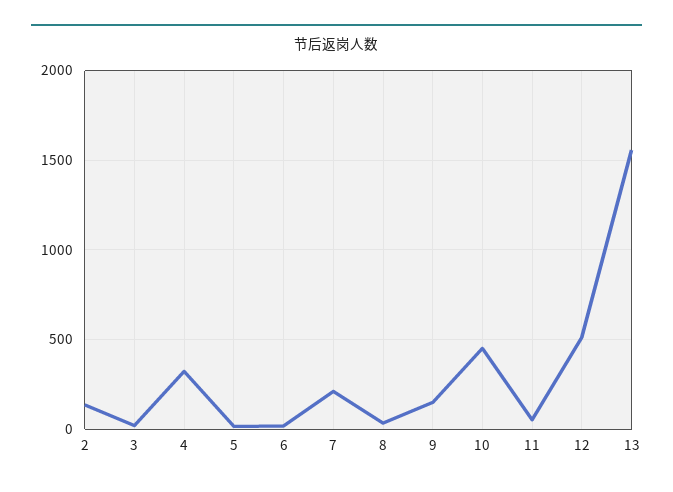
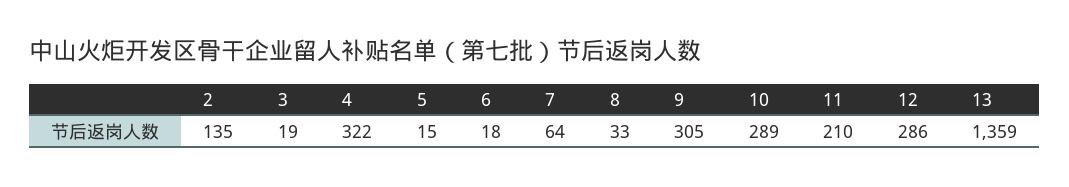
7: 200 -> 64
9: 150 -> 305
10: 450 -> 289
11: 50 -> 210
12: 500 -> 286
13: 1550 -> 1359

